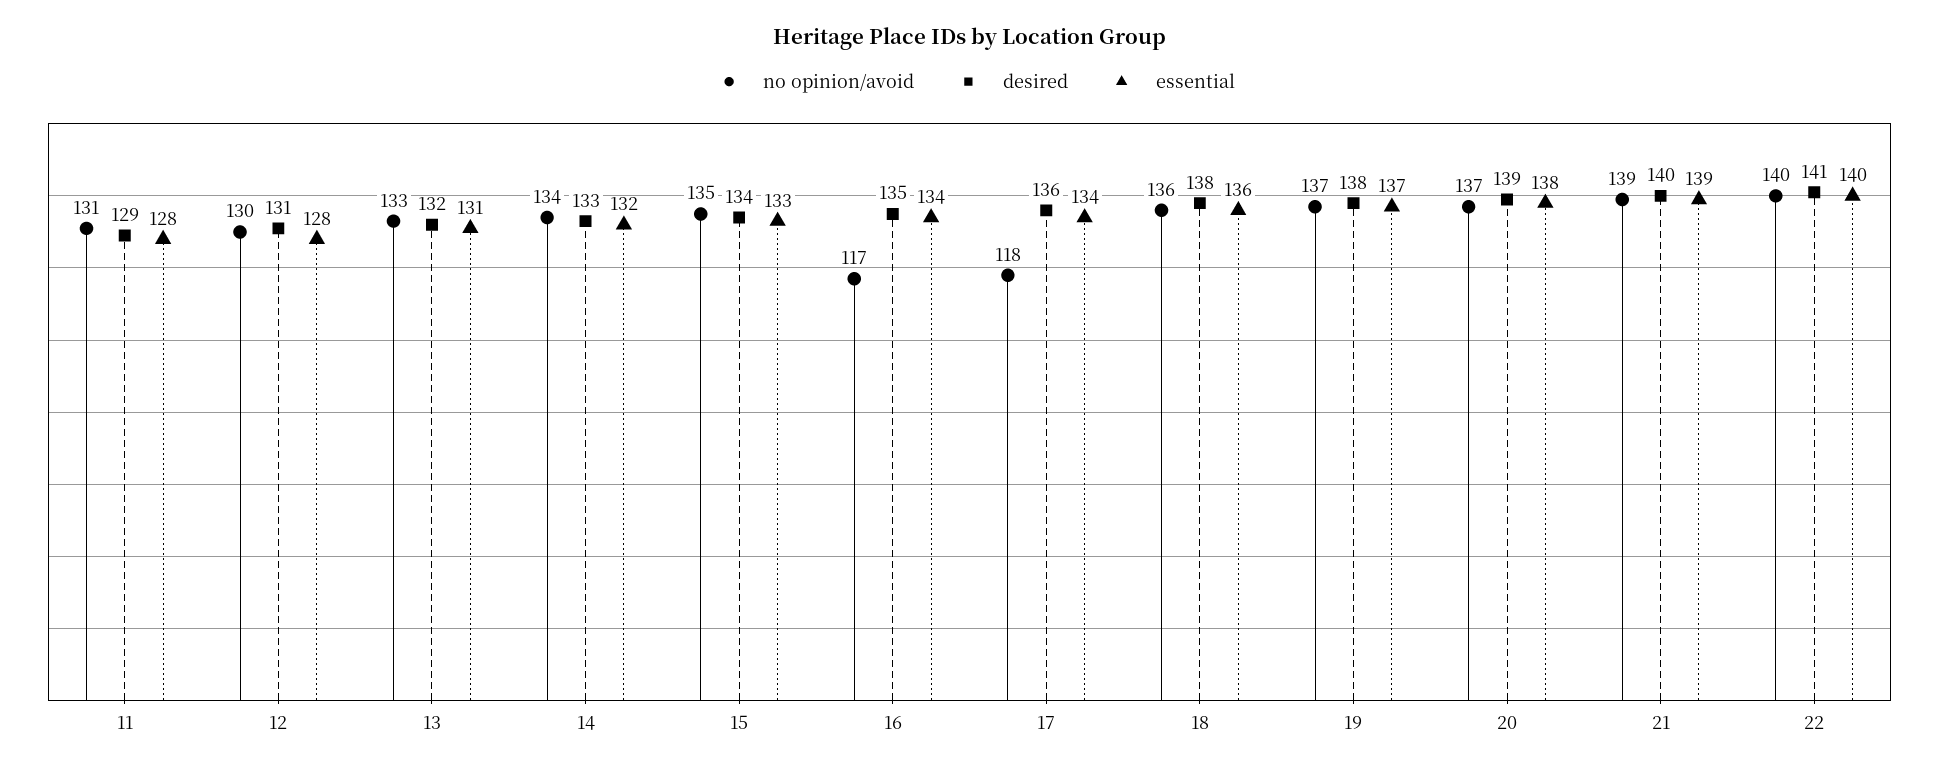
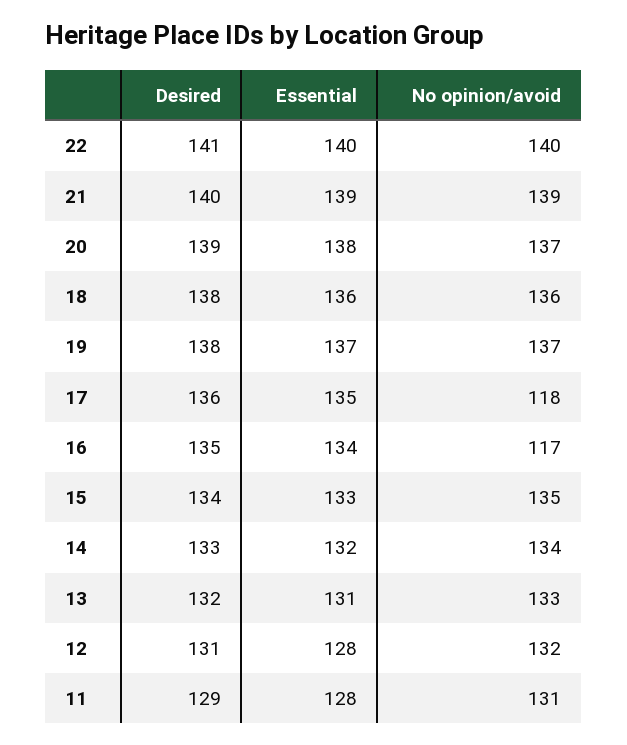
no opinion/avoid, 12: 130 -> 132
essential, 17: 134 -> 135

